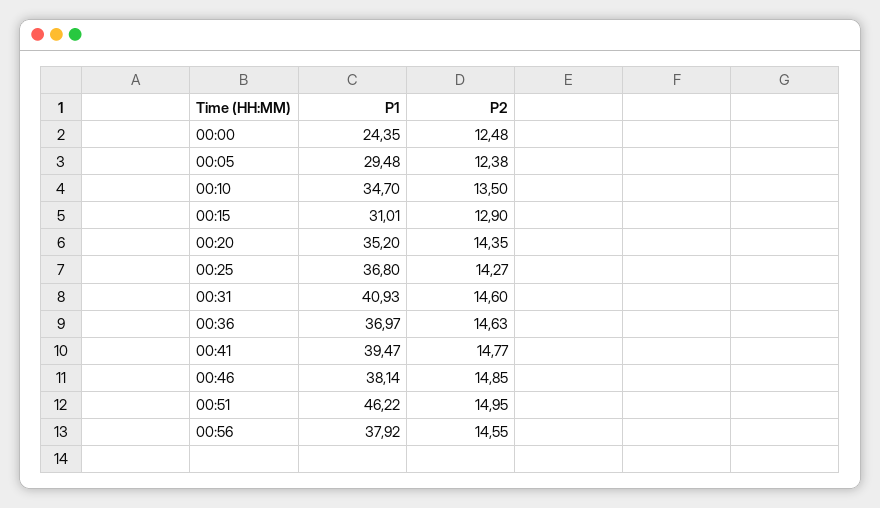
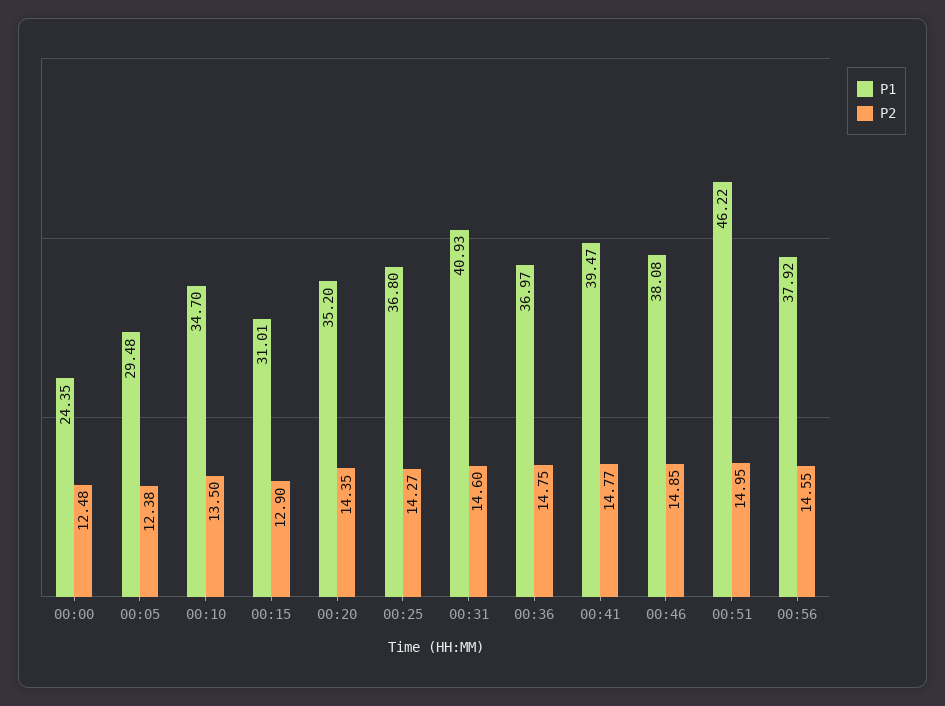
P2, 00:36: 14.63 -> 14.75
P1, 00:46: 38.14 -> 38.08

